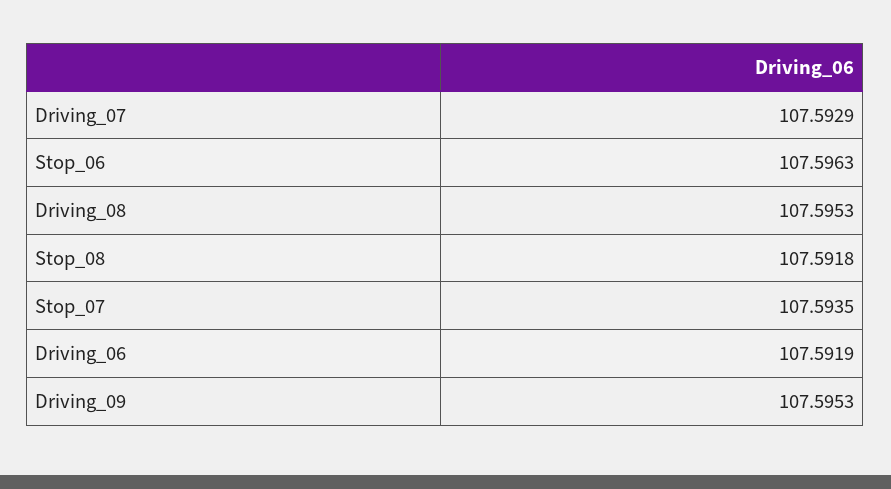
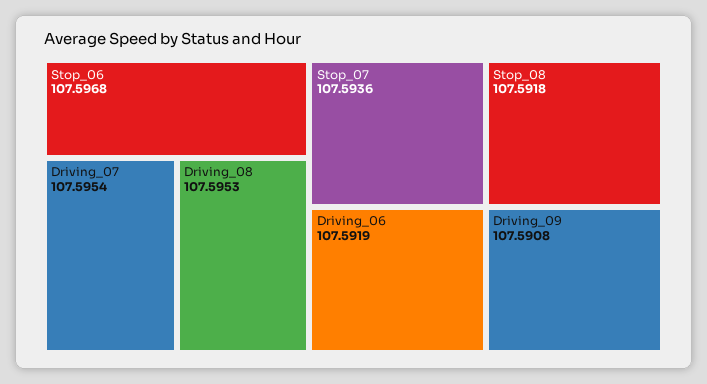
Driving_07: 107.5929 -> 107.5954
Stop_06: 107.5963 -> 107.5968
Stop_07: 107.5935 -> 107.5936
Driving_09: 107.5953 -> 107.5908

